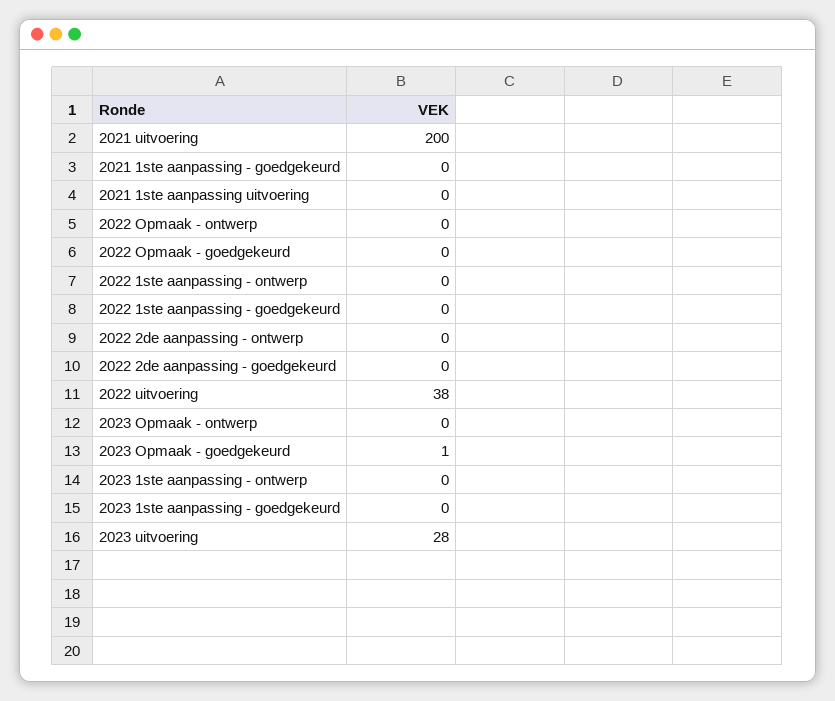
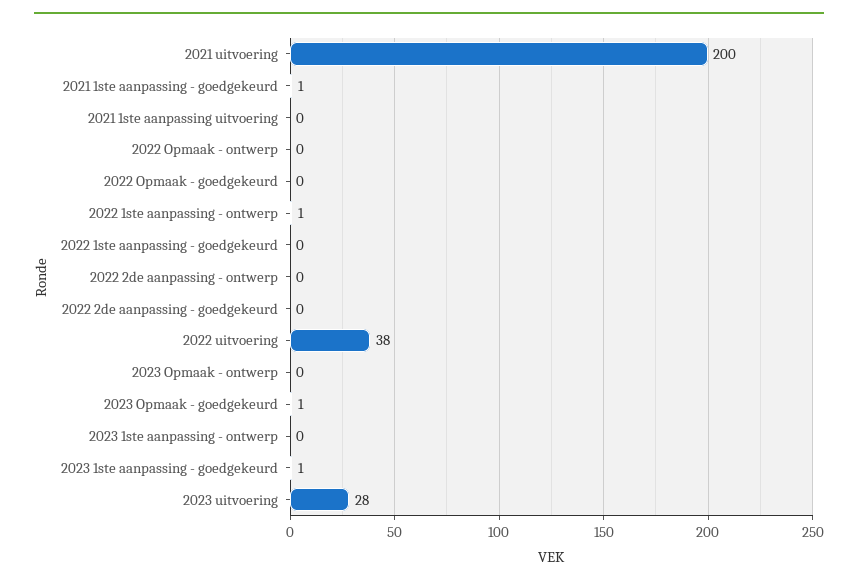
2021 1ste aanpassing - goedgekeurd: 0 -> 1
2022 1ste aanpassing - ontwerp: 0 -> 1
2023 1ste aanpassing - goedgekeurd: 0 -> 1

